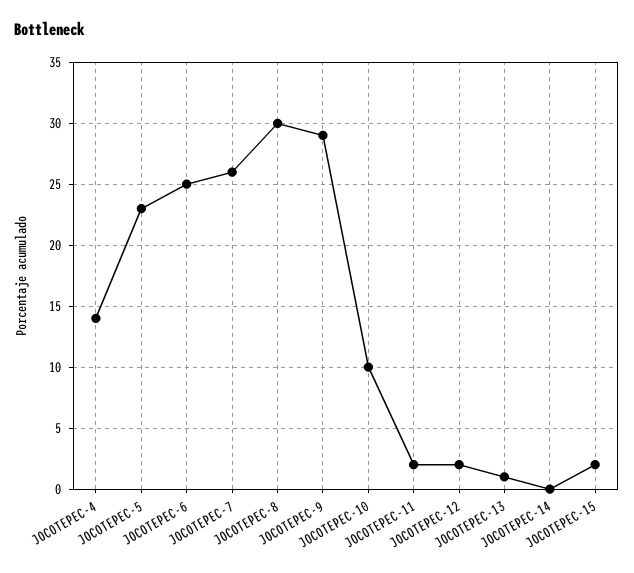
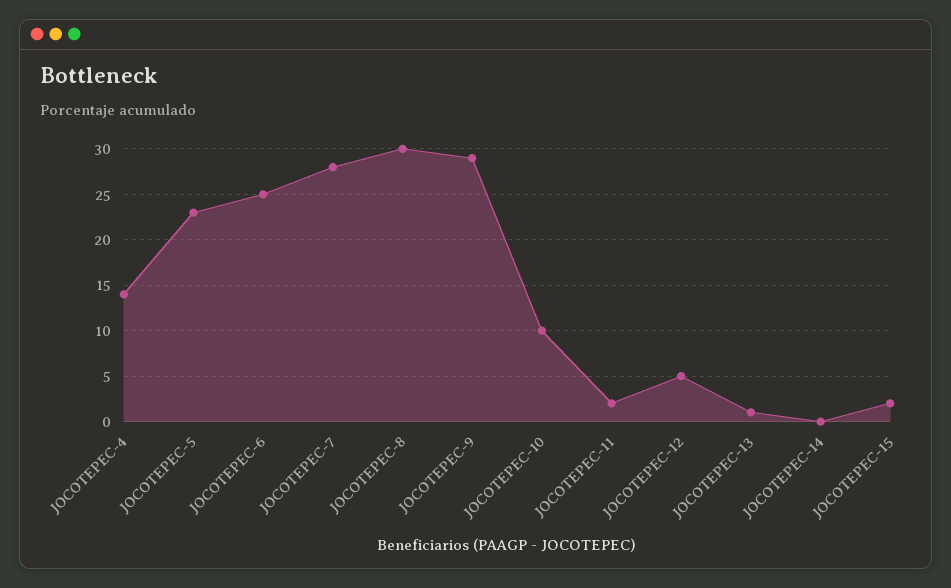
JOCOTEPEC-7: 26 -> 28
JOCOTEPEC-12: 2 -> 5

